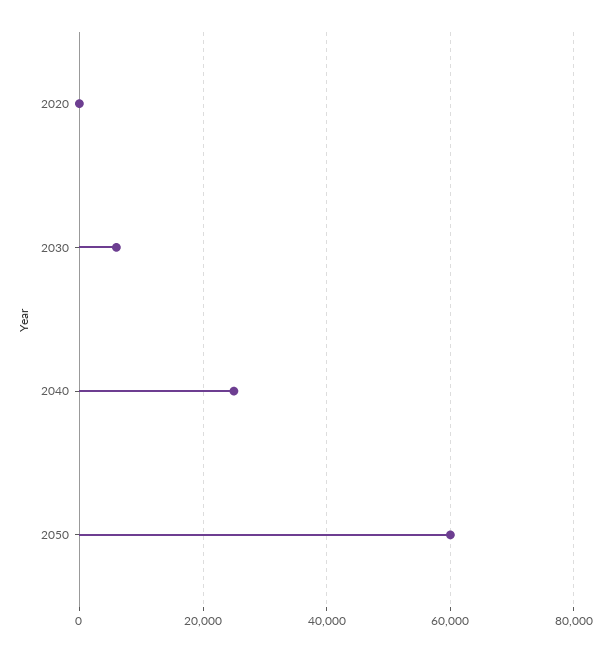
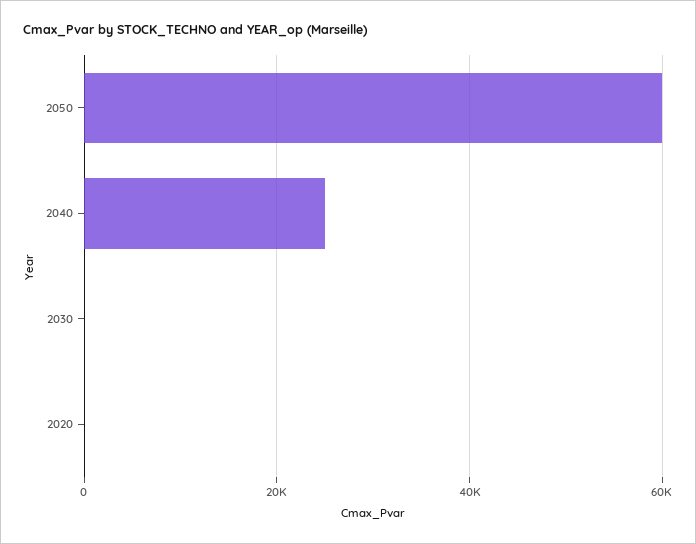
2030: 6000 -> 0

